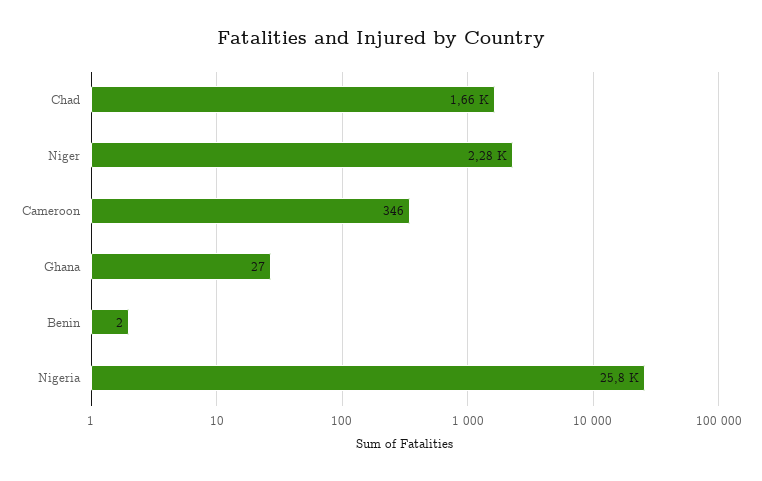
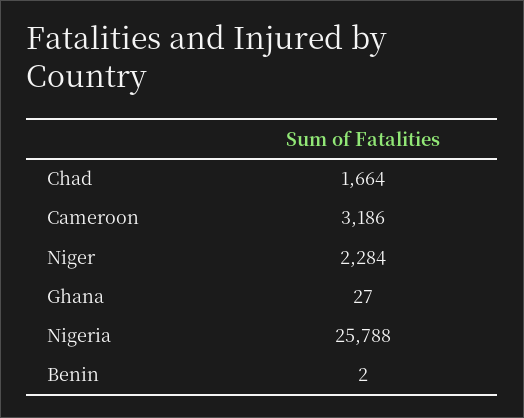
Cameroon: 346 -> 3186

